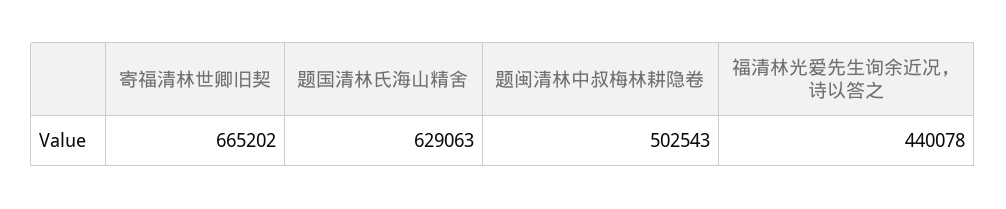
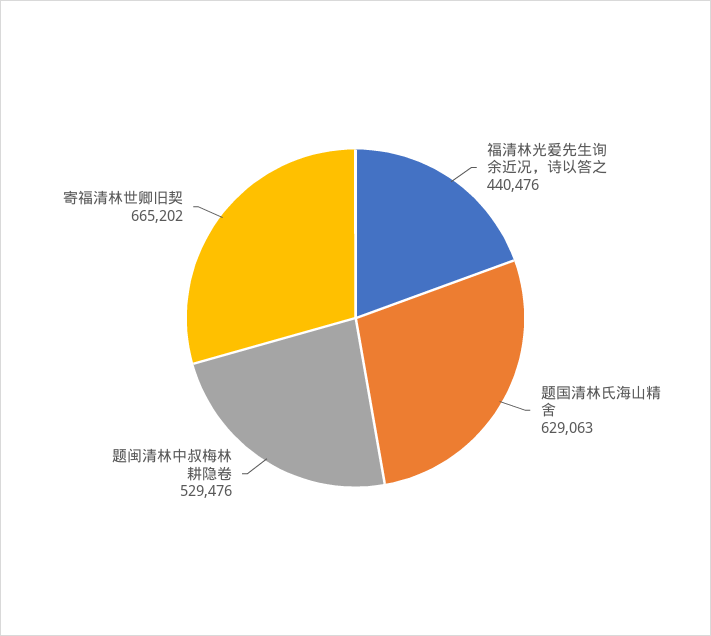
题闽清林中叔梅林耕隐卷: 502543 -> 529476
福清林光爱先生询余近况，诗以答之: 440078 -> 440476

